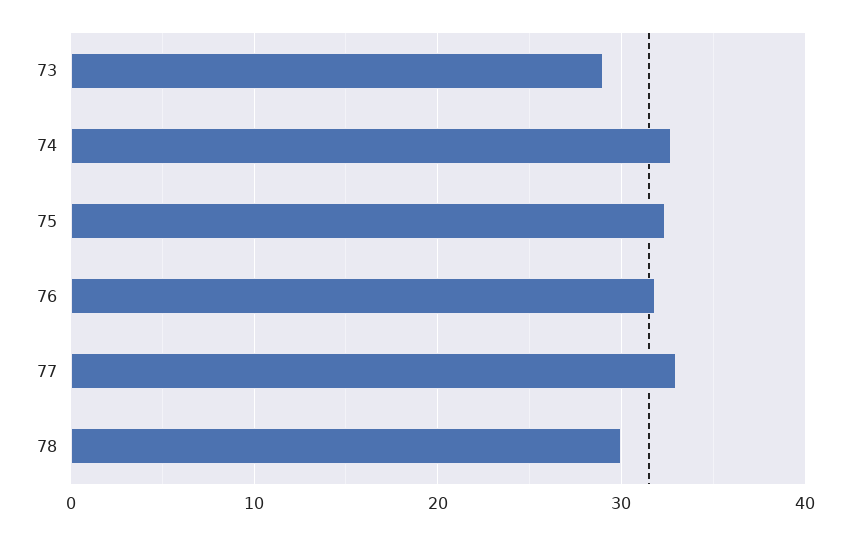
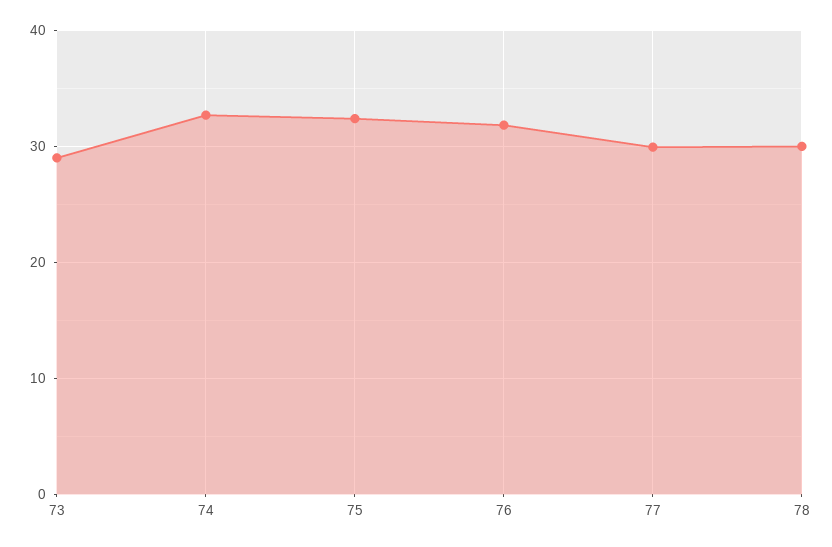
77: 33 -> 30

